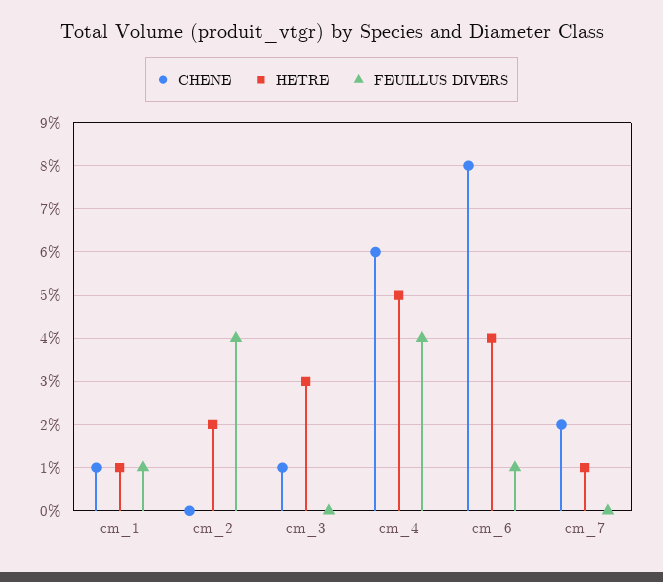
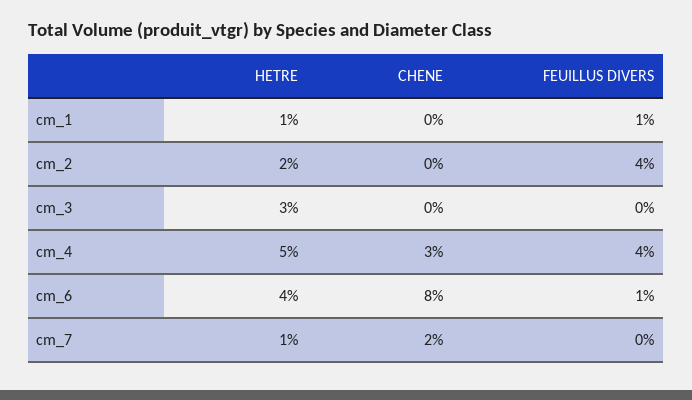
CHENE, cm_1: 1 -> 0
CHENE, cm_3: 1 -> 0
CHENE, cm_4: 6 -> 3

